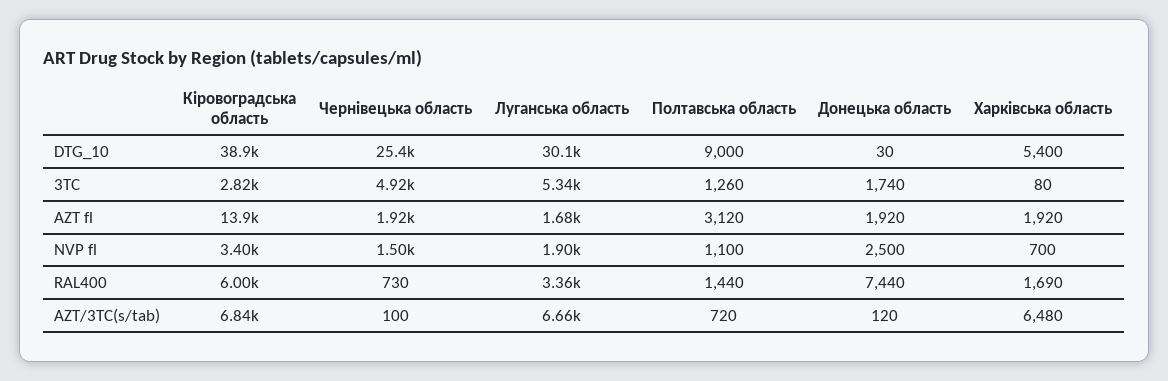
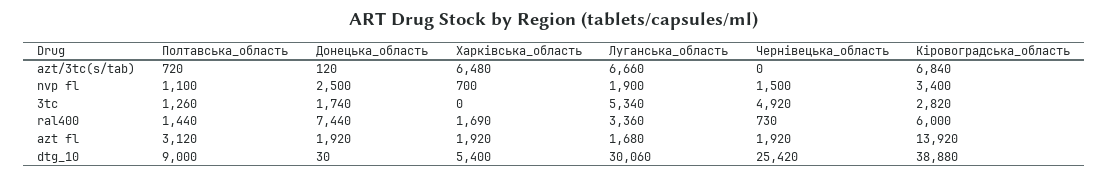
Харківська область, 3TC: 80 -> 0
Чернівецька область, AZT/3TC(s/tab): 100 -> 0

